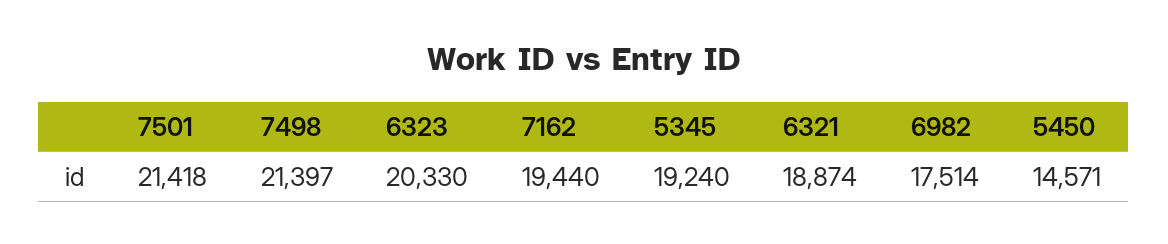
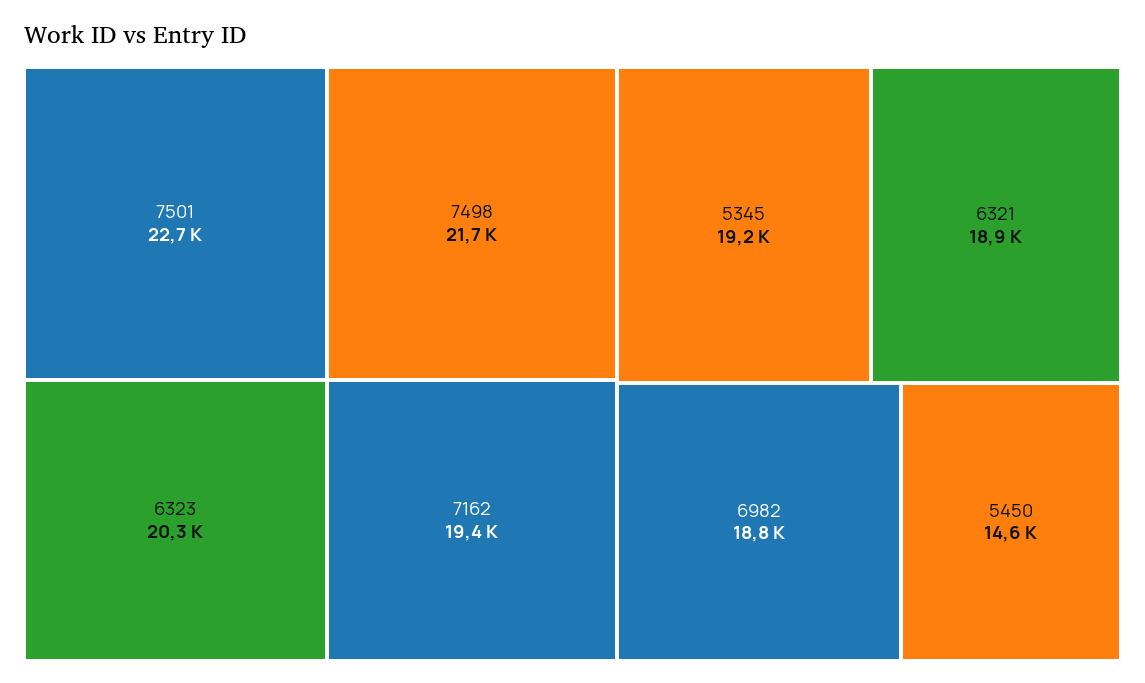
7501: 21418 -> 22700
7498: 21397 -> 21700
6982: 17514 -> 18800

